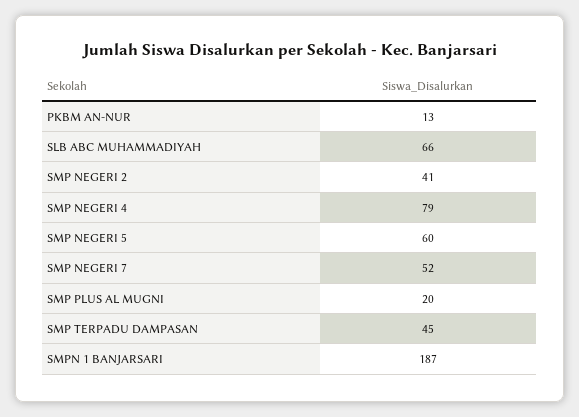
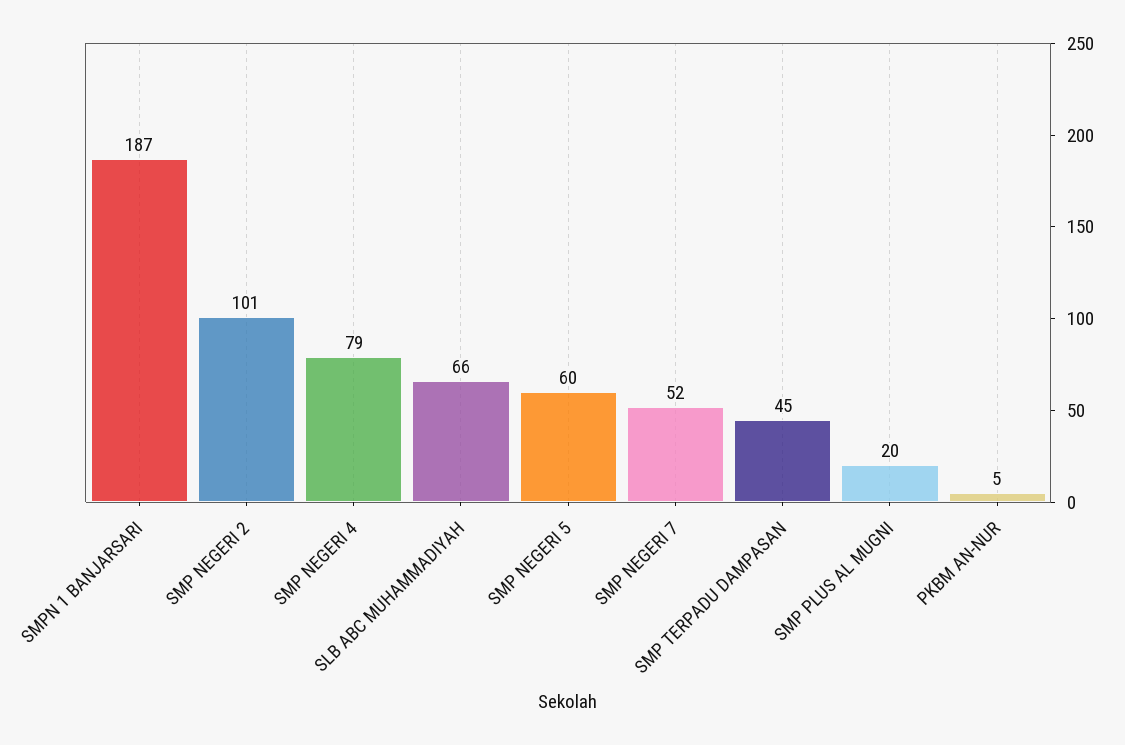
PKBM AN-NUR: 13 -> 5
SMP NEGERI 2: 41 -> 101

